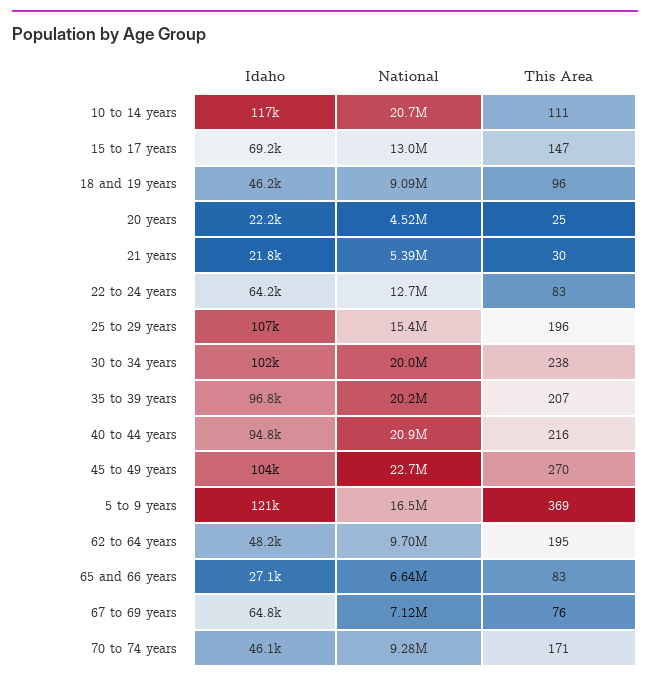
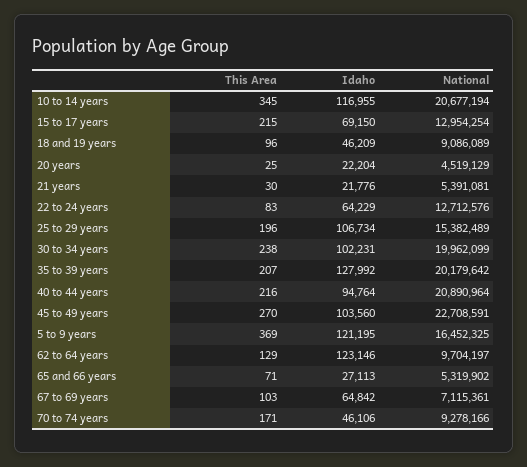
This Area, 10 to 14 years: 111 -> 345
This Area, 15 to 17 years: 147 -> 215
Idaho, 35 to 39 years: 96800 -> 127992
Idaho, 62 to 64 years: 48200 -> 123146
This Area, 62 to 64 years: 195 -> 129
National, 65 and 66 years: 6640000 -> 5319902
This Area, 65 and 66 years: 83 -> 71
This Area, 67 to 69 years: 76 -> 103

